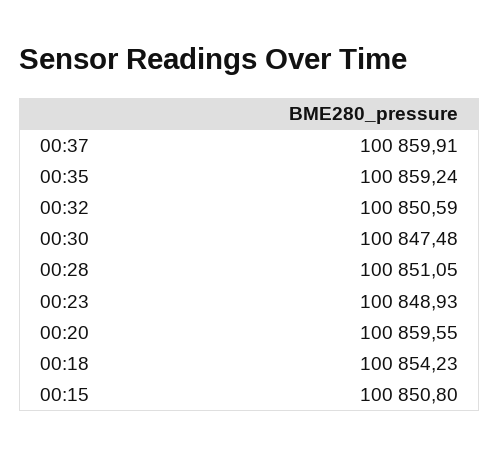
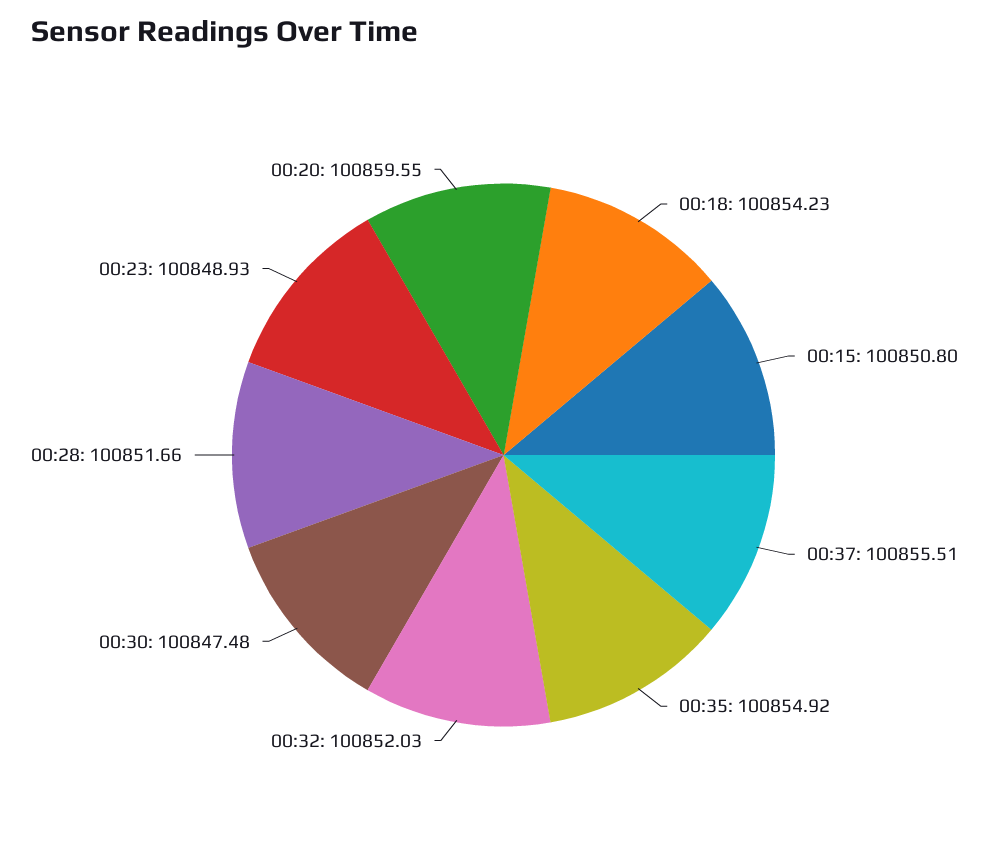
00:37: 100859.91 -> 100855.51
00:35: 100859.24 -> 100854.92
00:32: 100850.59 -> 100852.03
00:28: 100851.05 -> 100851.66

